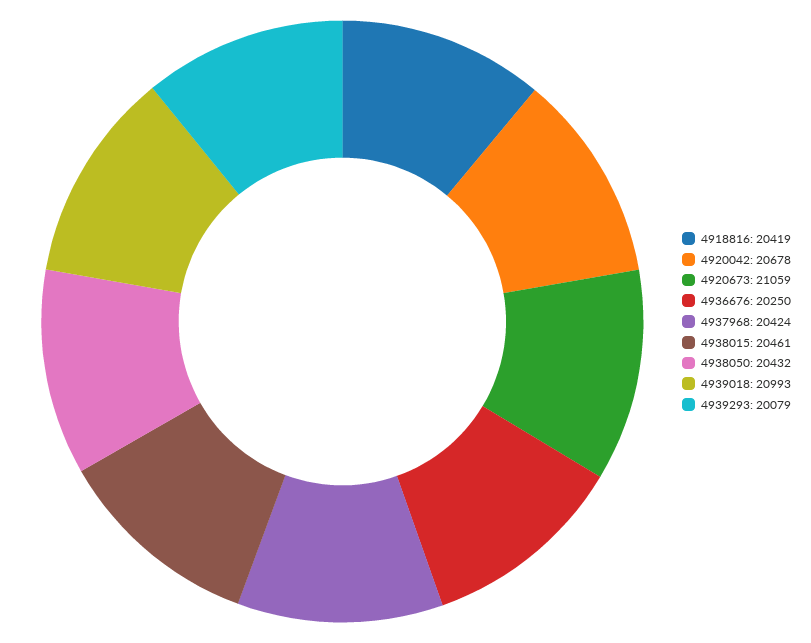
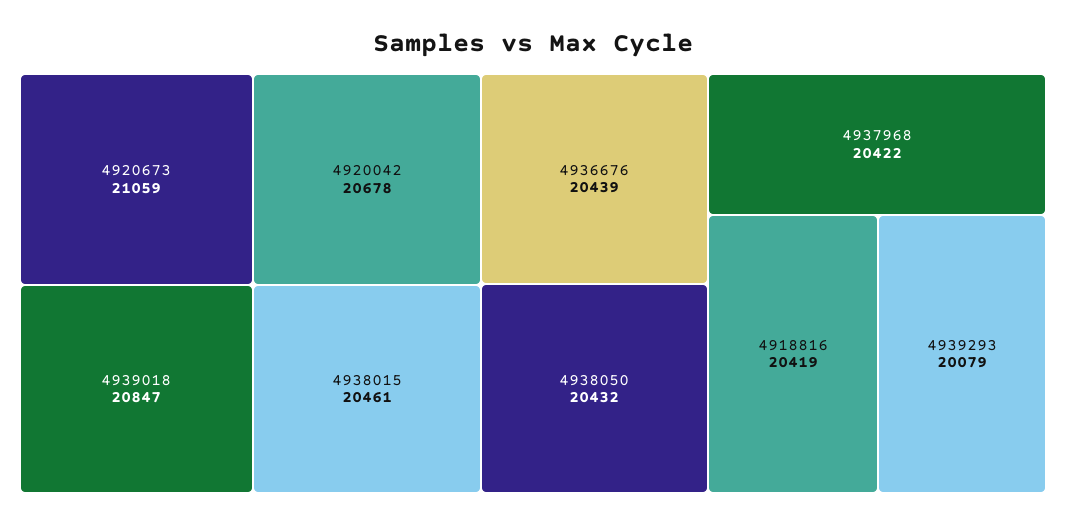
4936676: 20250 -> 20439
4937968: 20424 -> 20422
4939018: 20993 -> 20847

